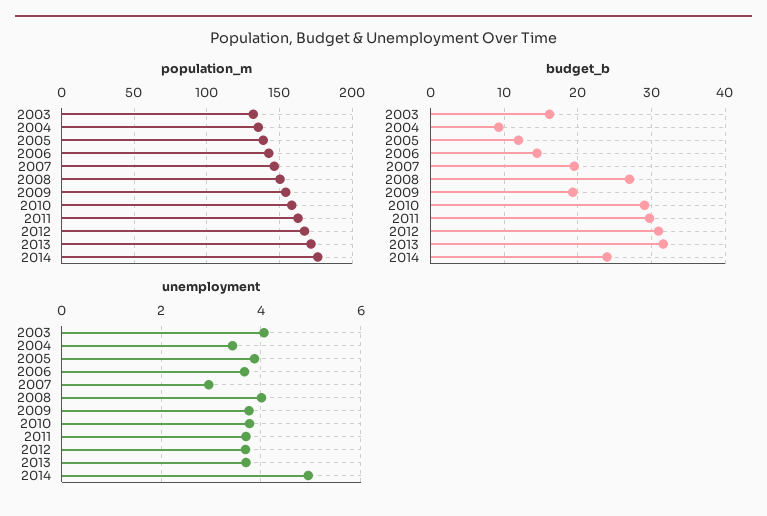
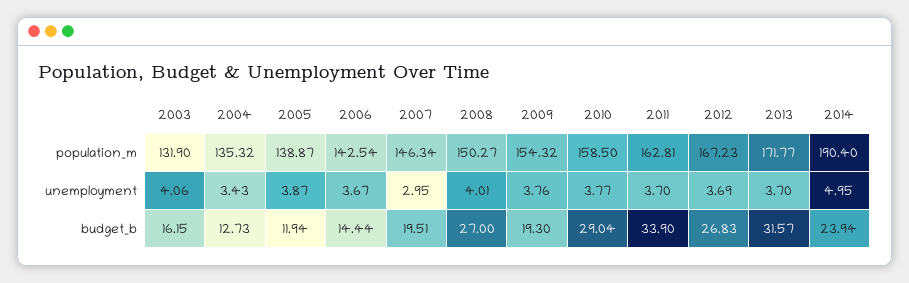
population_m, 2014: 175 -> 190.4
budget_b, 2004: 9 -> 12.73
budget_b, 2011: 30 -> 33.9
budget_b, 2012: 31 -> 26.83

